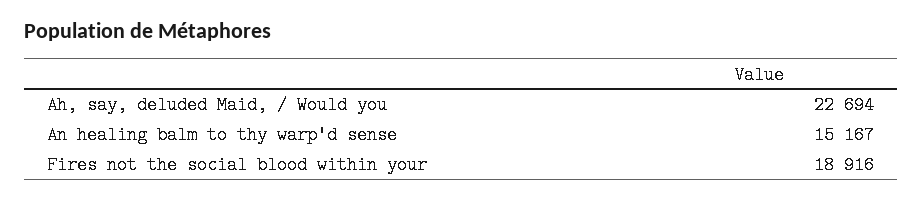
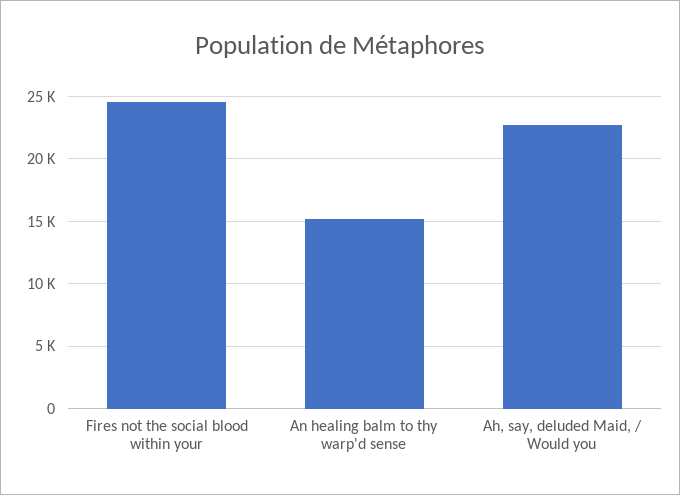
Fires not the social blood within your: 18916 -> 24500

